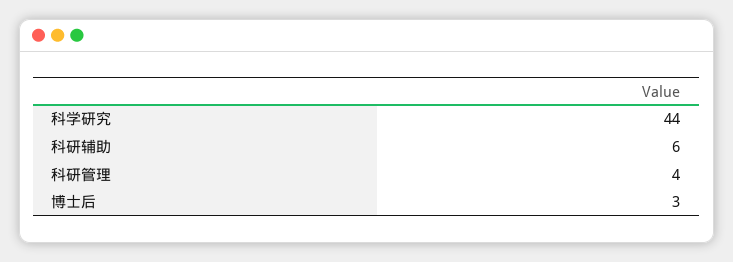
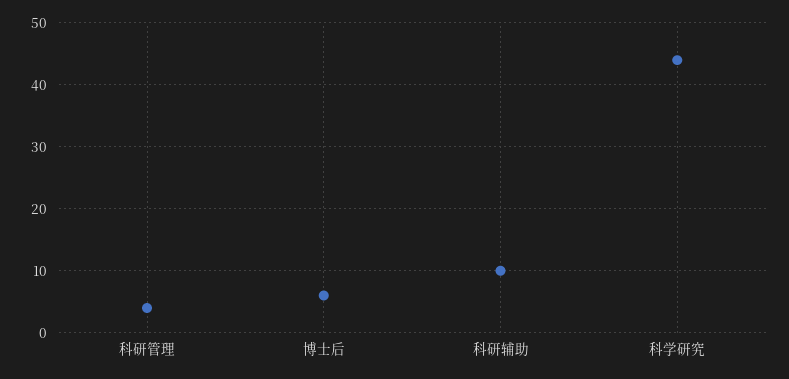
科研辅助: 6 -> 10
博士后: 3 -> 6

